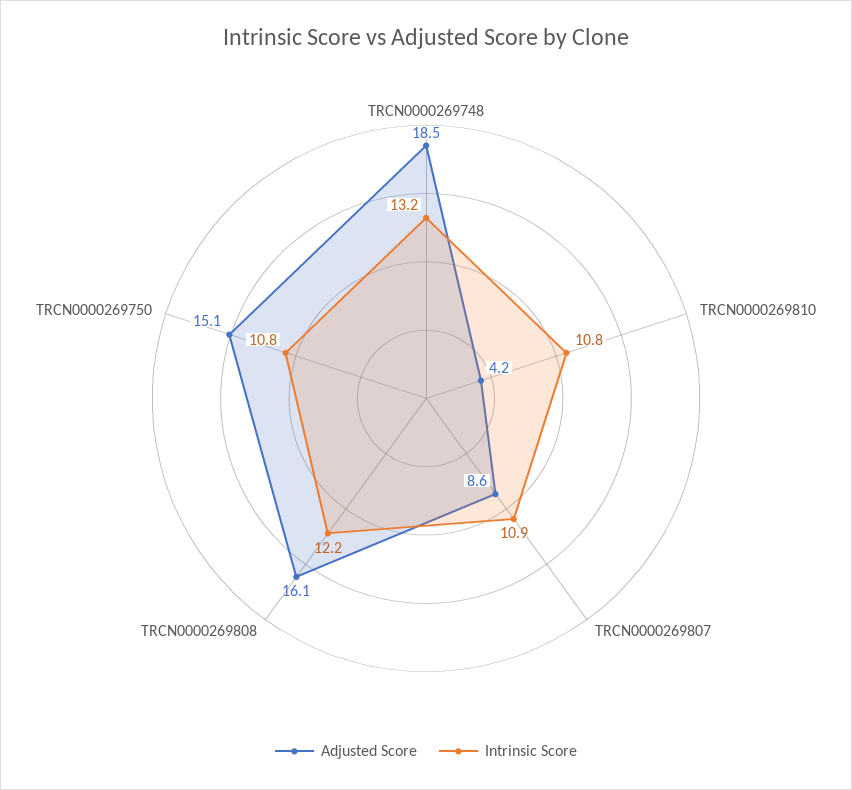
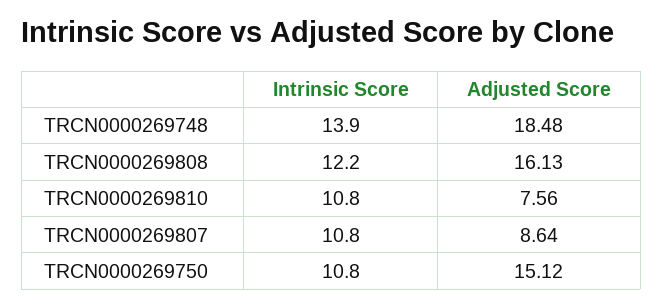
Intrinsic Score, TRCN0000269748: 13.2 -> 13.9
Adjusted Score, TRCN0000269810: 4.2 -> 7.56
Intrinsic Score, TRCN0000269807: 10.9 -> 10.8

